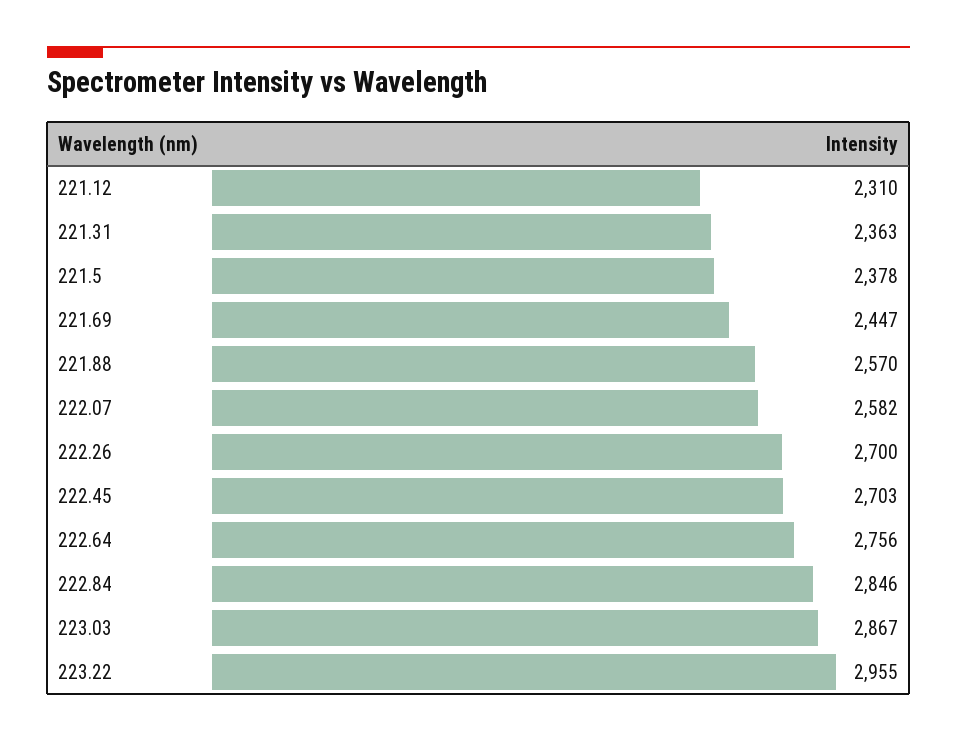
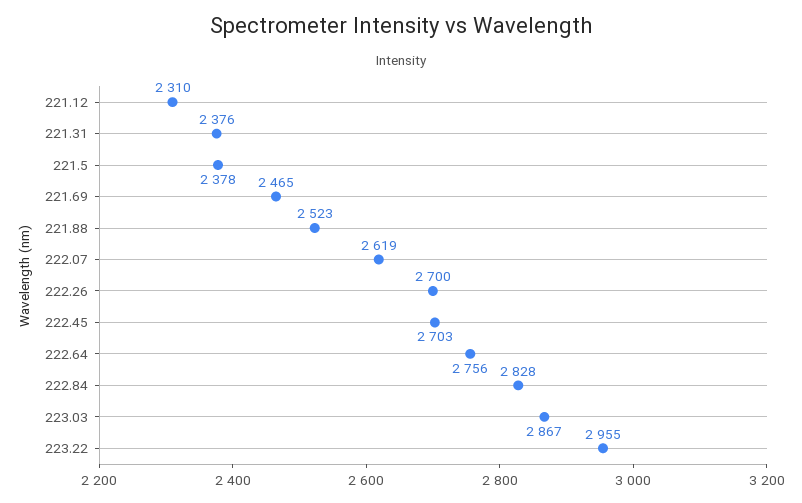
221.31: 2363 -> 2376
221.69: 2447 -> 2465
221.88: 2570 -> 2523
222.07: 2582 -> 2619
222.84: 2846 -> 2828

